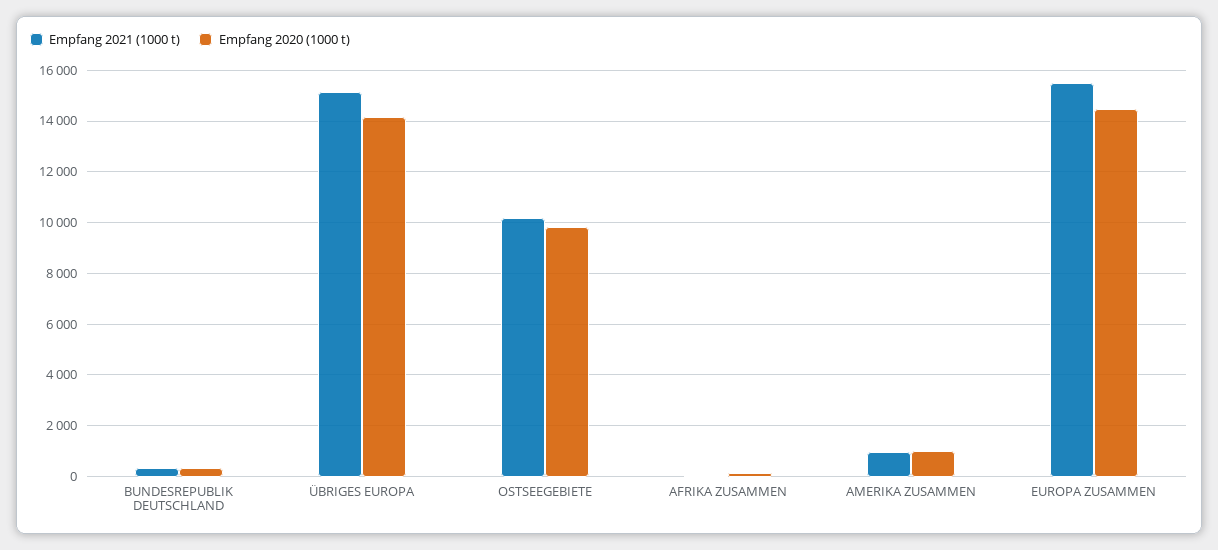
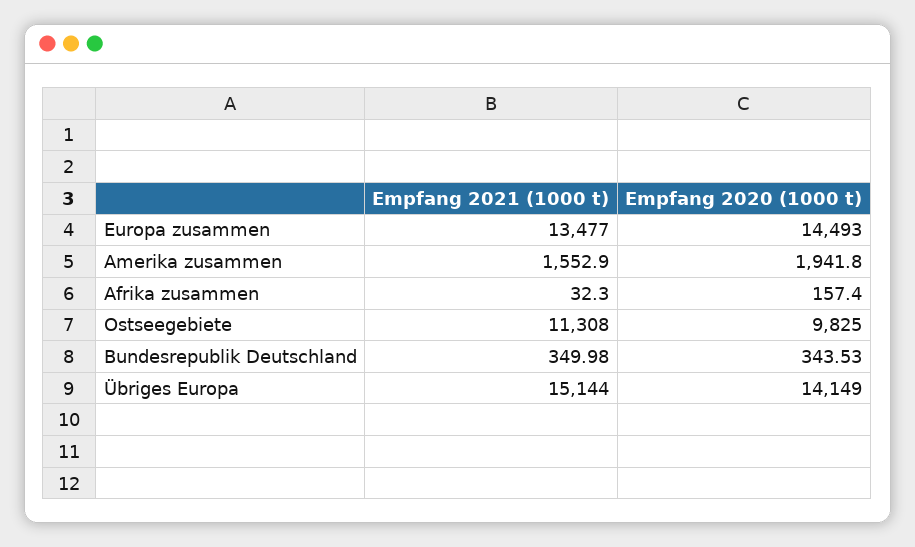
Empfang 2021 (1000 t), OSTSEEGEBIETE: 10250 -> 11308
Empfang 2021 (1000 t), AMERIKA ZUSAMMEN: 1000 -> 1552.9
Empfang 2020 (1000 t), AMERIKA ZUSAMMEN: 1000 -> 1941.8
Empfang 2021 (1000 t), EUROPA ZUSAMMEN: 15500 -> 13477

